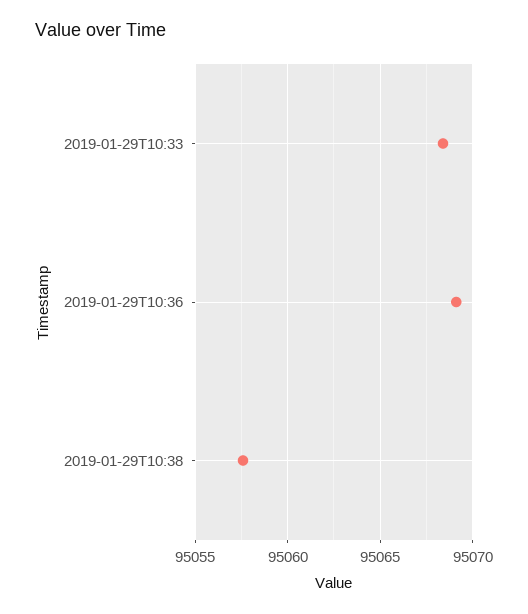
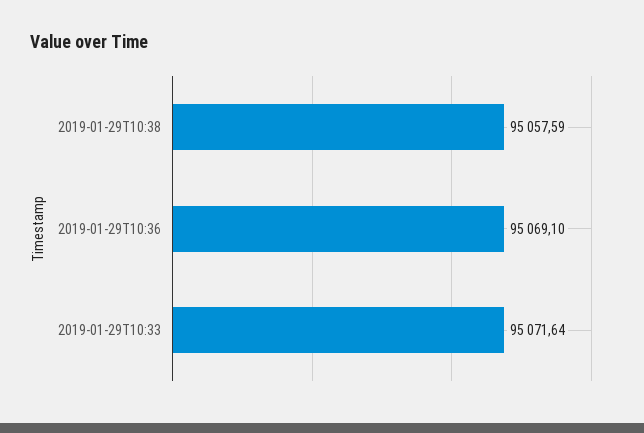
2019-01-29T10:33: 95068.5 -> 95071.64

